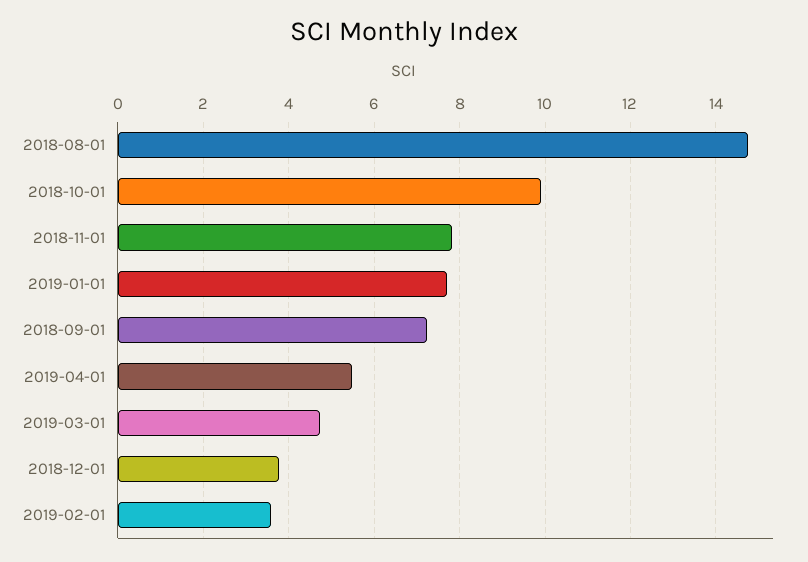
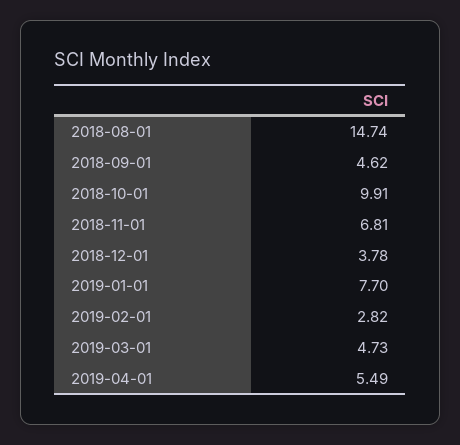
2018-11-01: 7.8 -> 6.81
2018-09-01: 7.2 -> 4.62
2019-02-01: 3.6 -> 2.82

